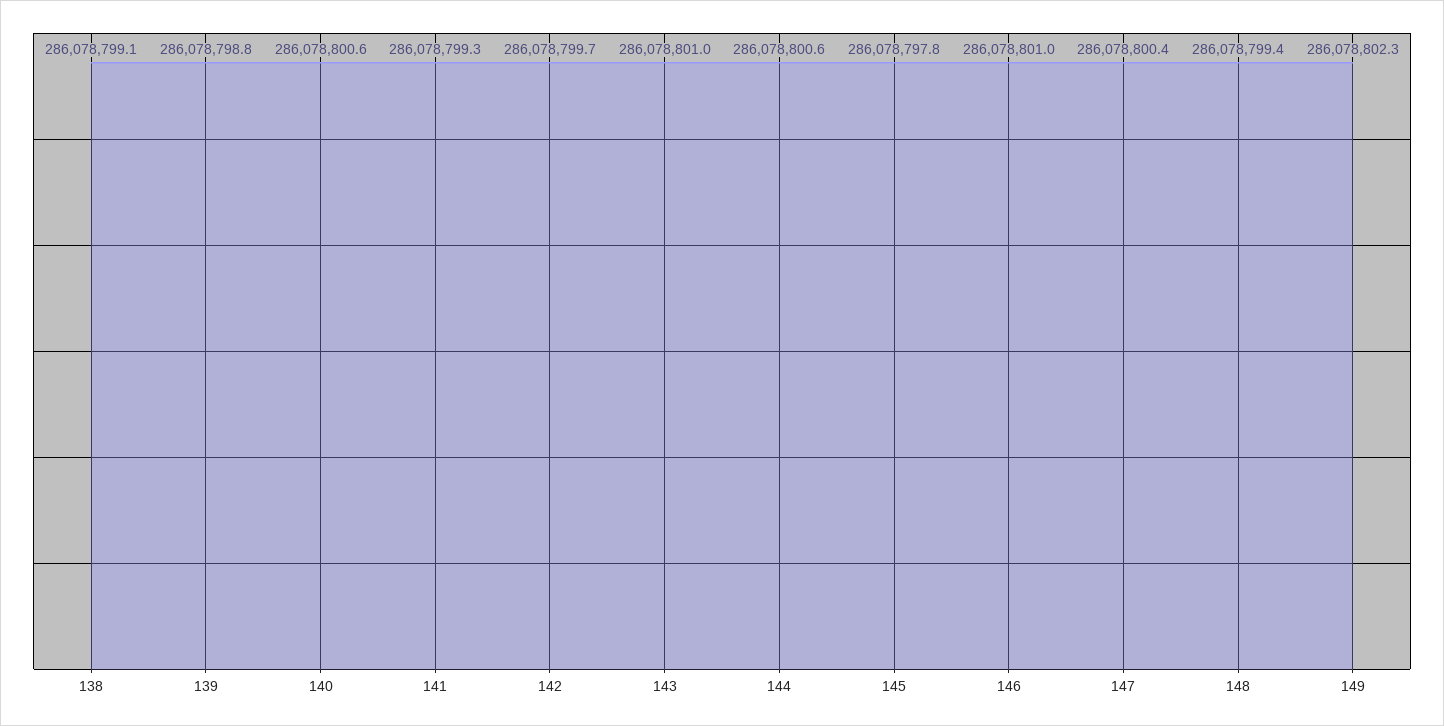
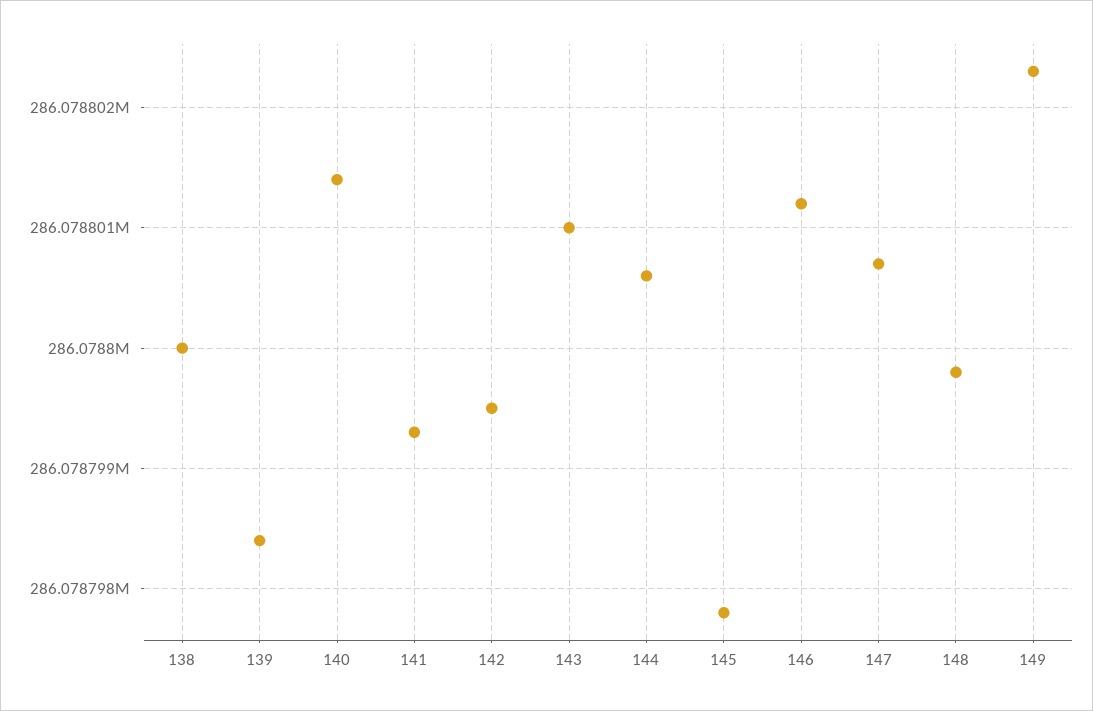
138: 286078799.1 -> 286078800
139: 286078798.8 -> 286078798.4
140: 286078800.6 -> 286078801.4
142: 286078799.7 -> 286078799.5
146: 286078801 -> 286078801.2
147: 286078800.4 -> 286078800.7
148: 286078799.4 -> 286078799.8

